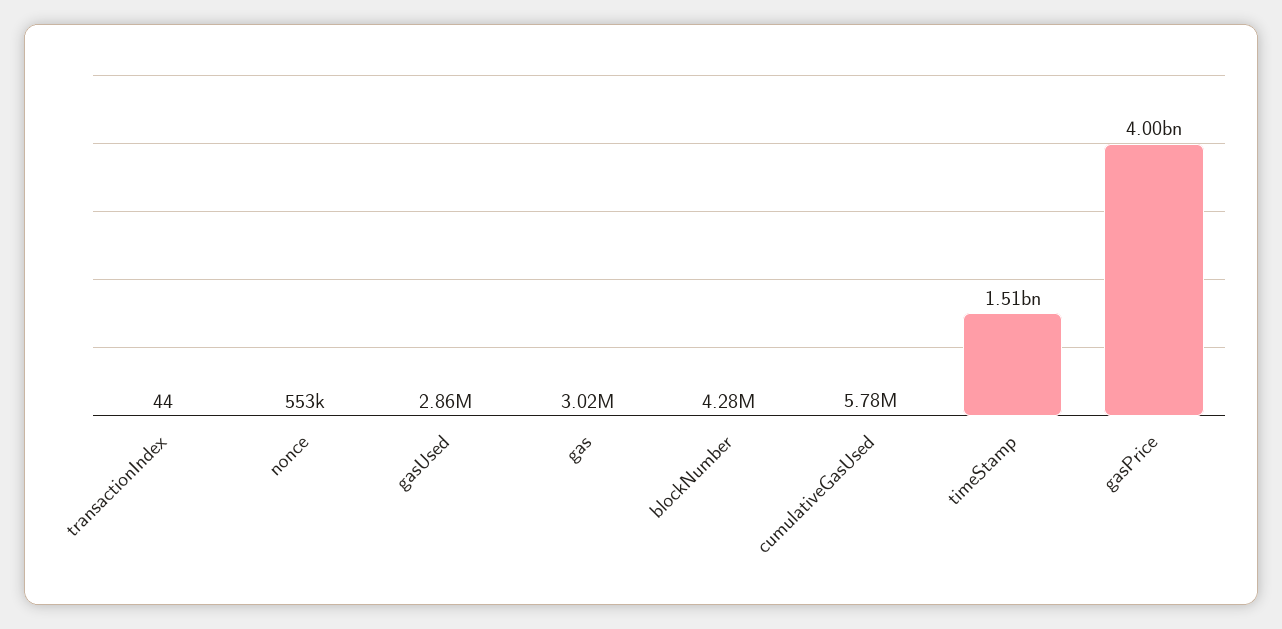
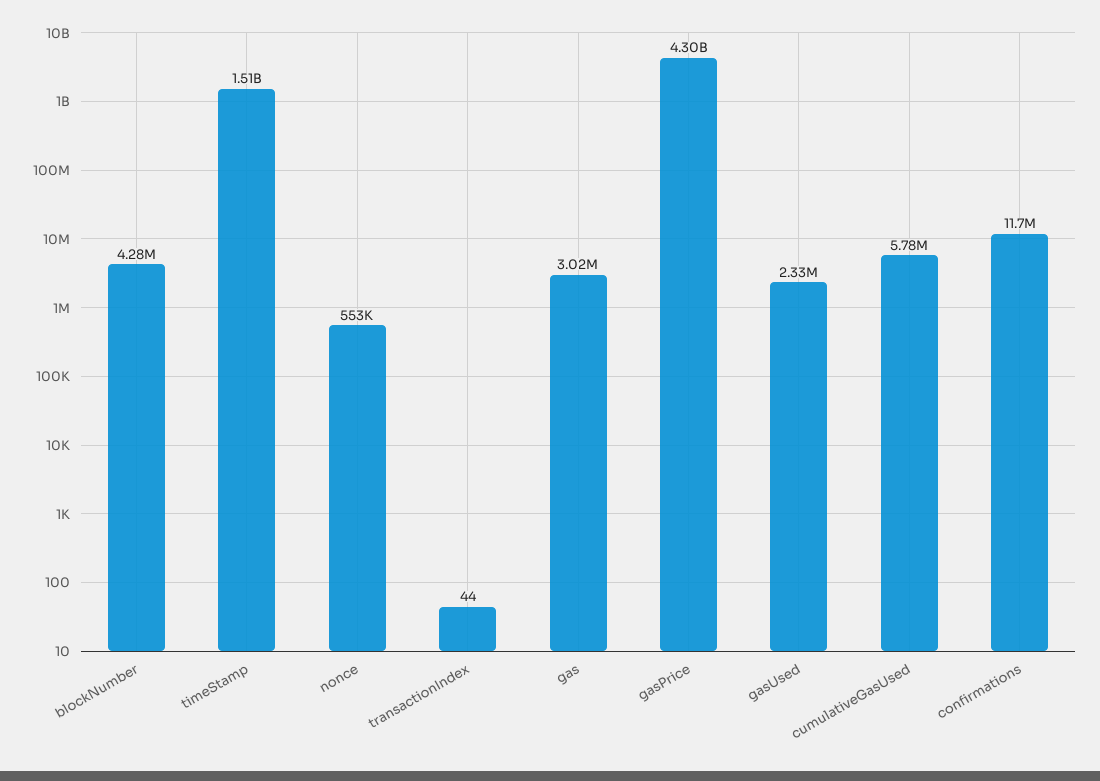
gasUsed: 2860000 -> 2330000
gasPrice: 4000000000 -> 4300000000
confirmations: none -> 11700000

